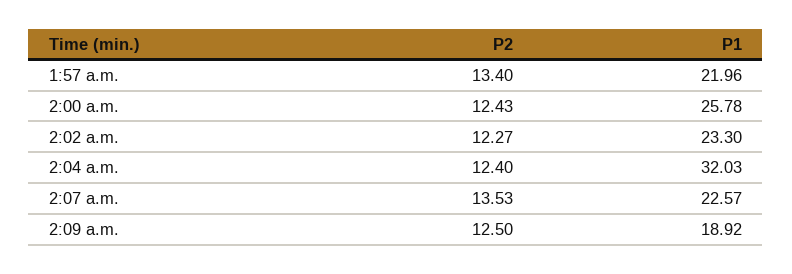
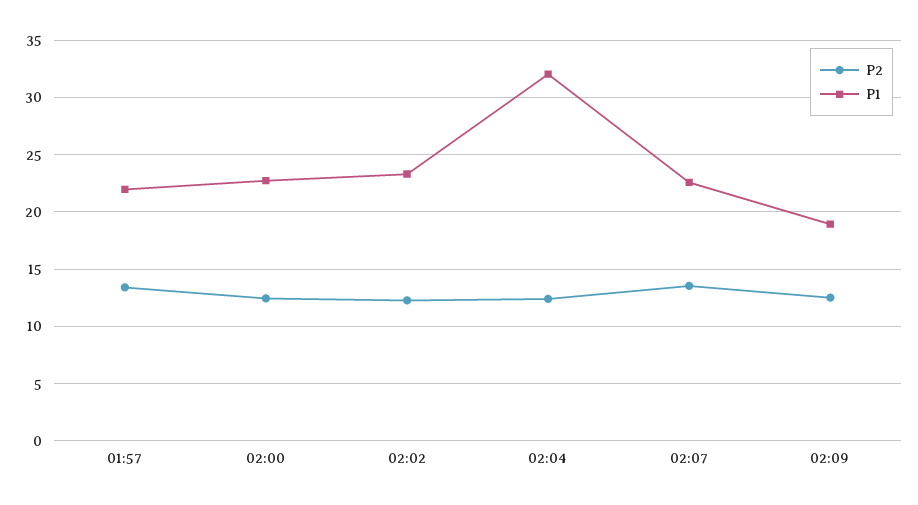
P1, 2:00 a.m.: 25.78 -> 23

